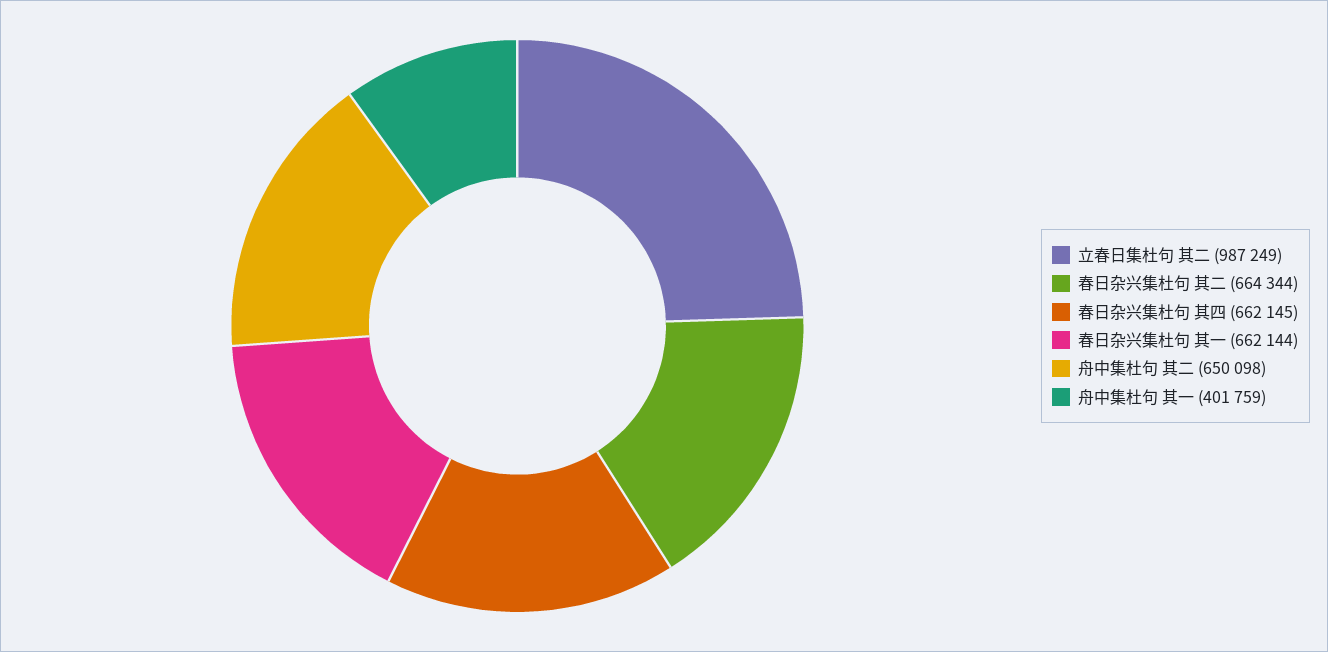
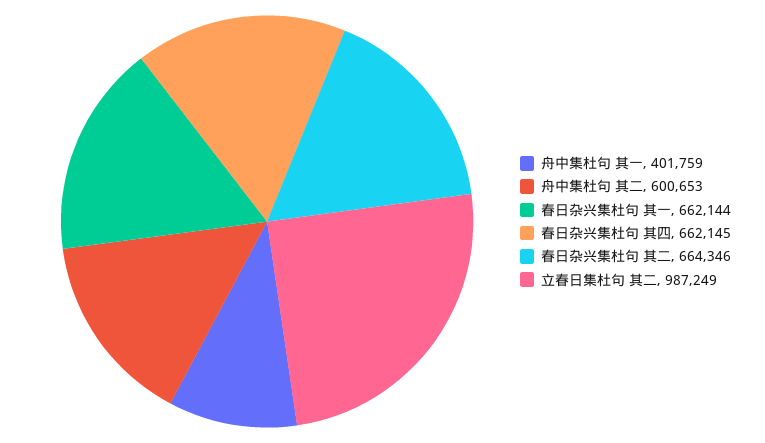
春日杂兴集杜句 其二: 664344 -> 664346
舟中集杜句 其二: 650098 -> 600653

